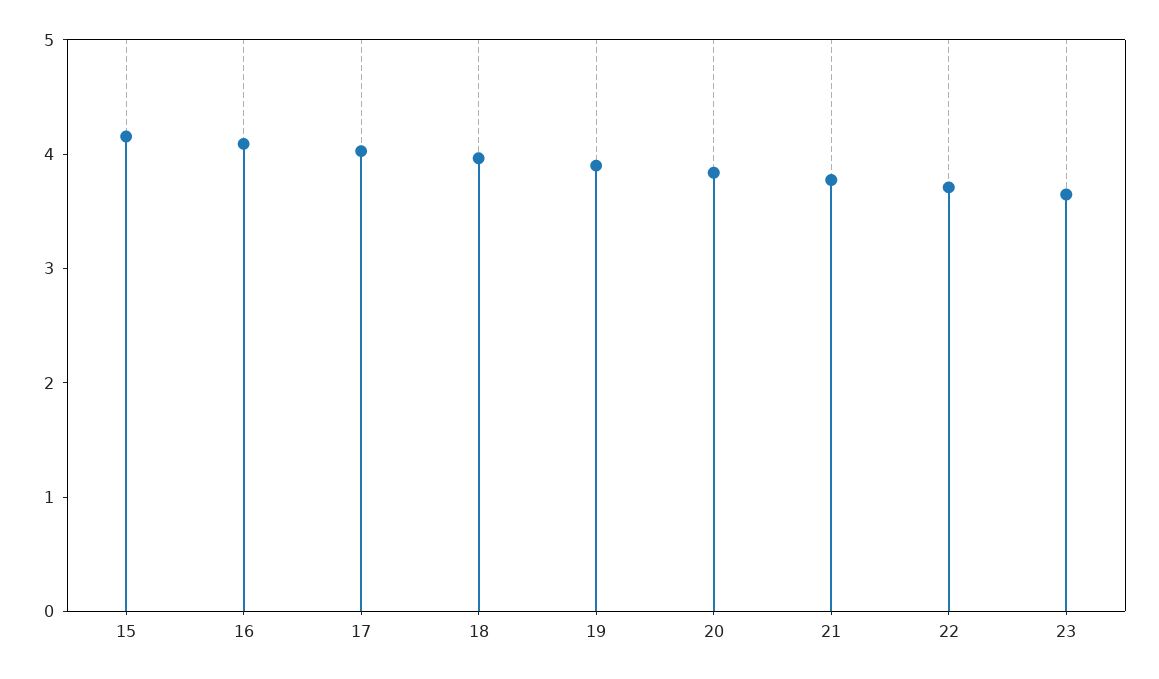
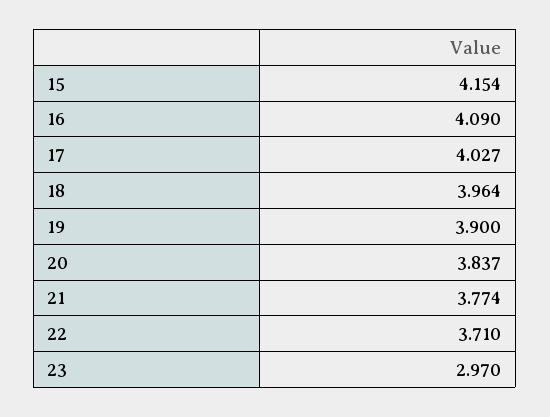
23: 3.6 -> 2.97

